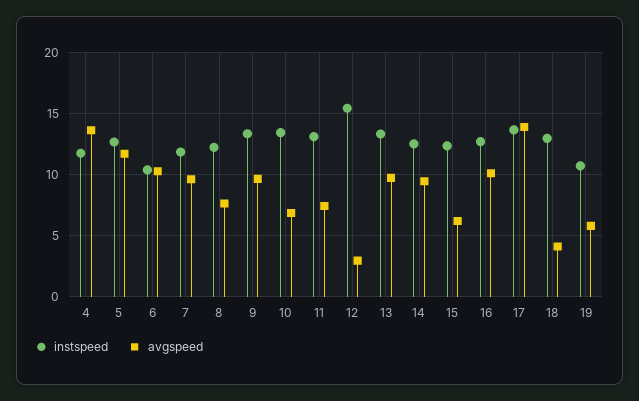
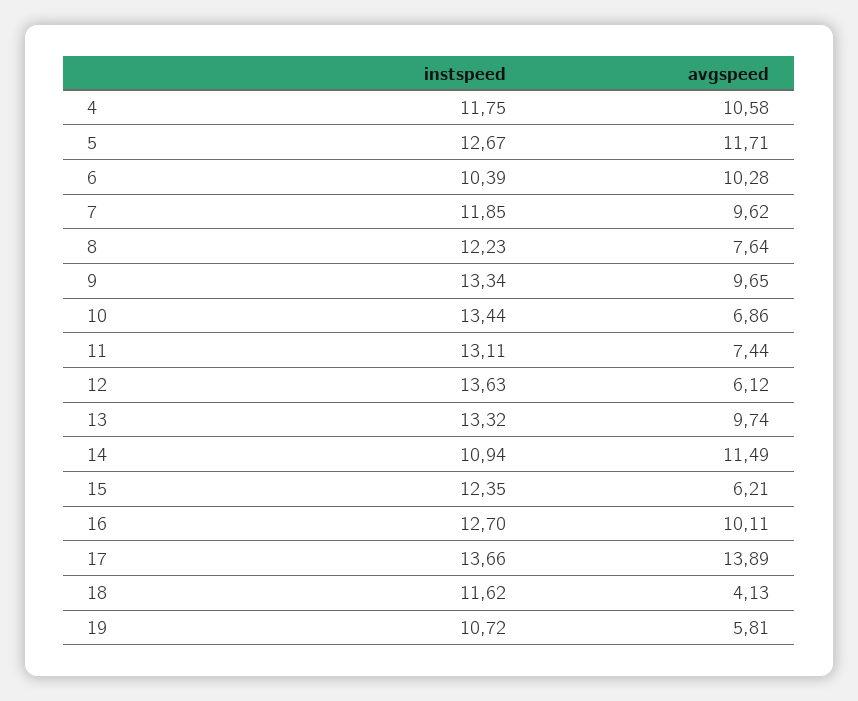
avgspeed, 4: 13.5 -> 10.58
instspeed, 12: 15.5 -> 13.63
avgspeed, 12: 3 -> 6.12
instspeed, 14: 12.5 -> 10.94
avgspeed, 14: 9.5 -> 11.49
instspeed, 18: 13 -> 11.62

